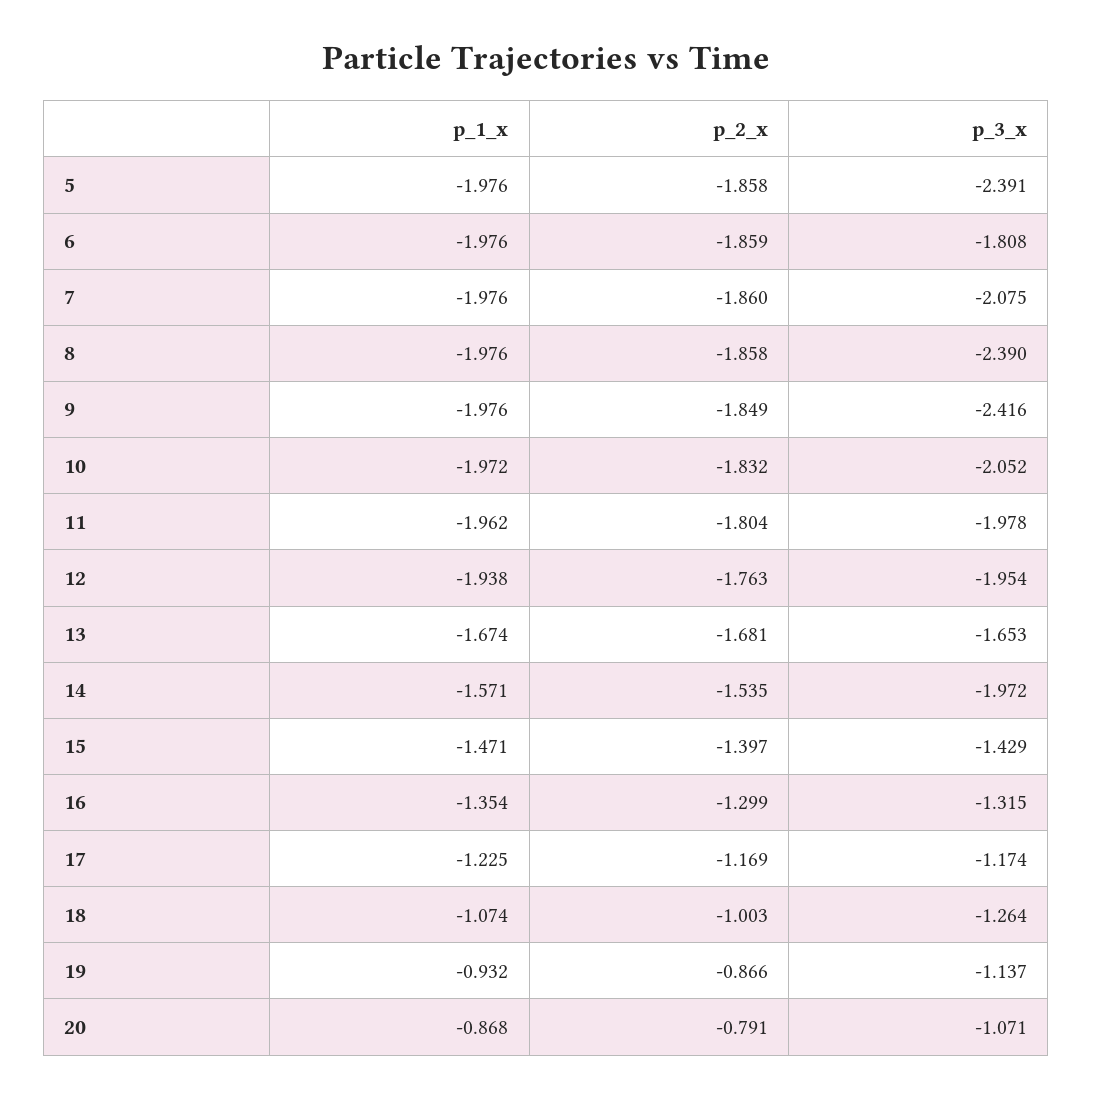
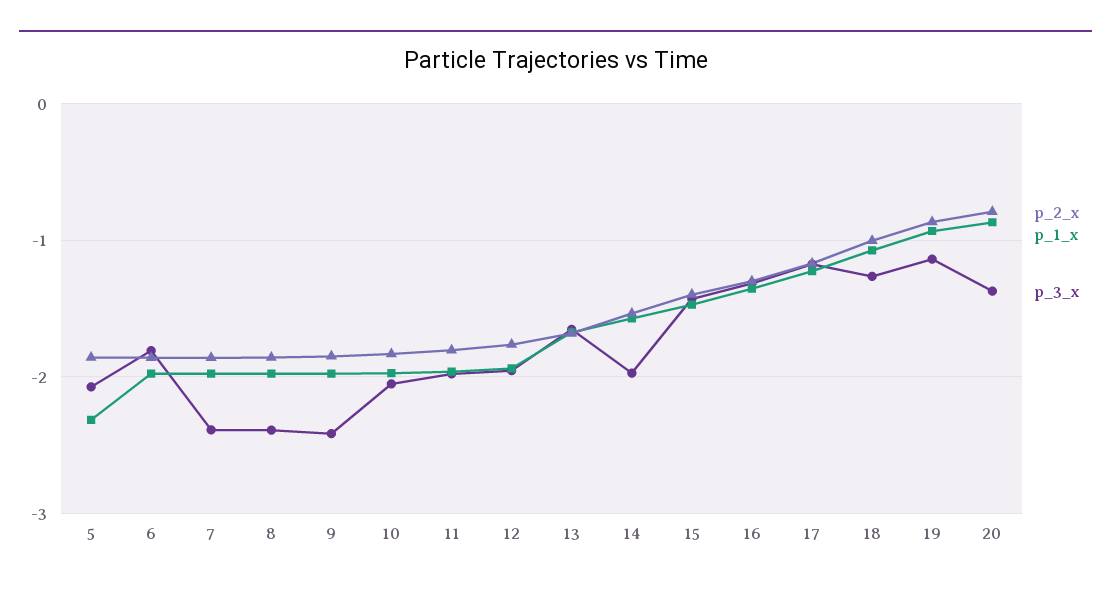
p_1_x, 5: -1.976 -> -2.3
p_3_x, 5: -2.391 -> -2.1
p_3_x, 7: -2.075 -> -2.4
p_3_x, 20: -1.071 -> -1.4

